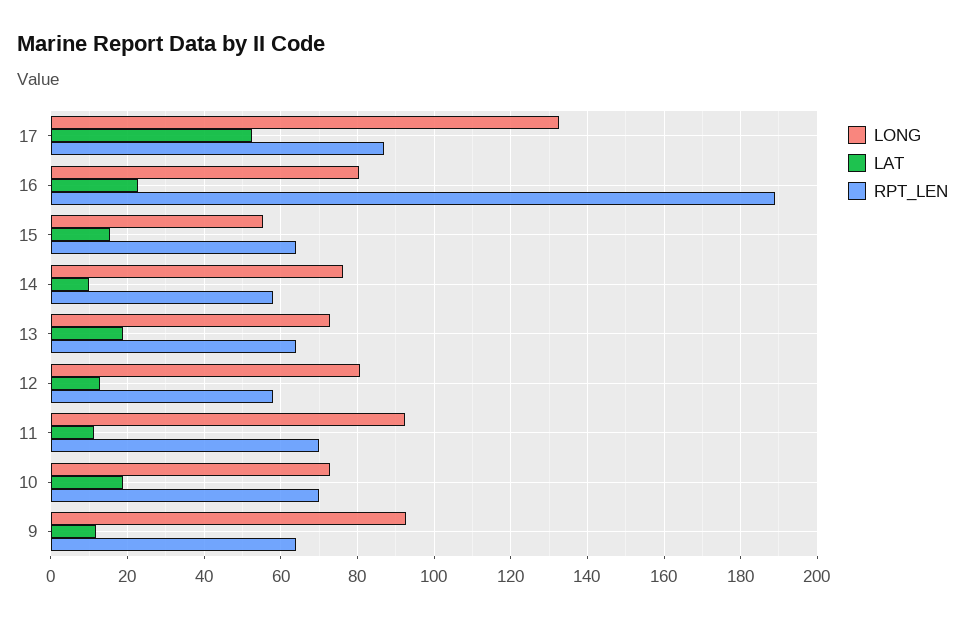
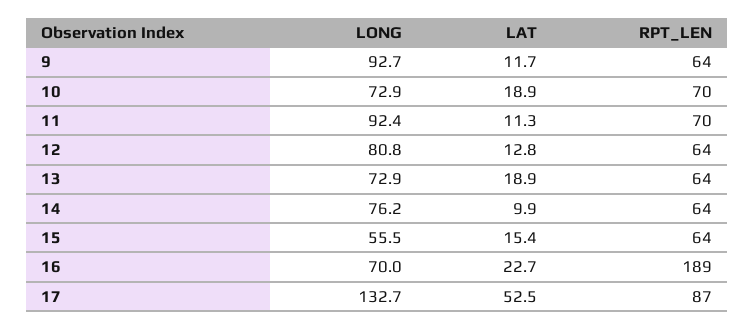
LONG, 16: 80 -> 70
RPT_LEN, 14: 58 -> 64
RPT_LEN, 12: 58 -> 64

